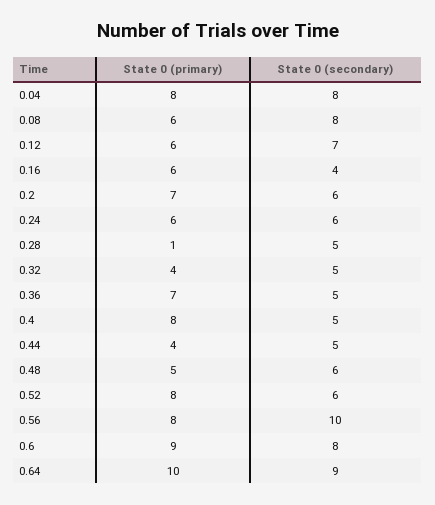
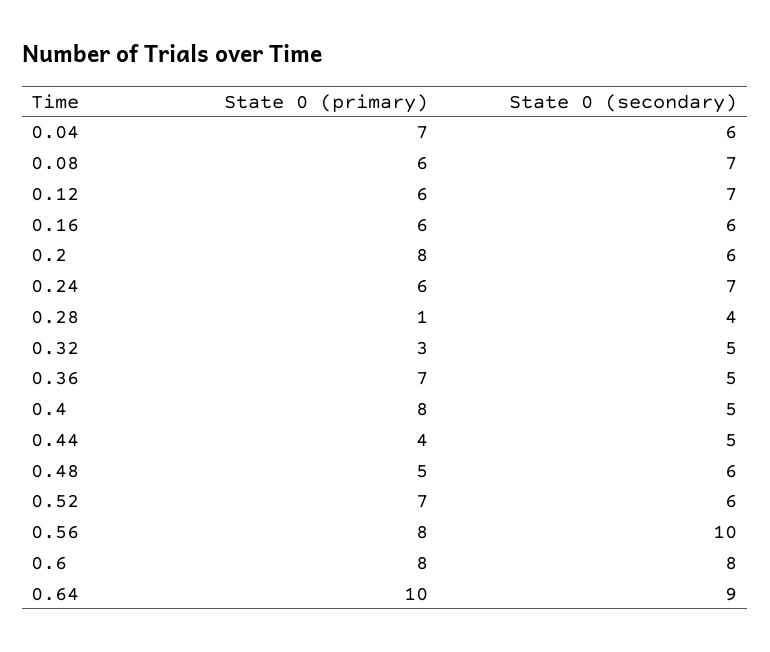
State 0 (primary), 0.04: 8 -> 7
State 0 (secondary), 0.04: 8 -> 6
State 0 (secondary), 0.08: 8 -> 7
State 0 (secondary), 0.16: 4 -> 6
State 0 (primary), 0.2: 7 -> 8
State 0 (secondary), 0.24: 6 -> 7
State 0 (secondary), 0.28: 5 -> 4
State 0 (primary), 0.32: 4 -> 3
State 0 (primary), 0.52: 8 -> 7
State 0 (primary), 0.6: 9 -> 8

